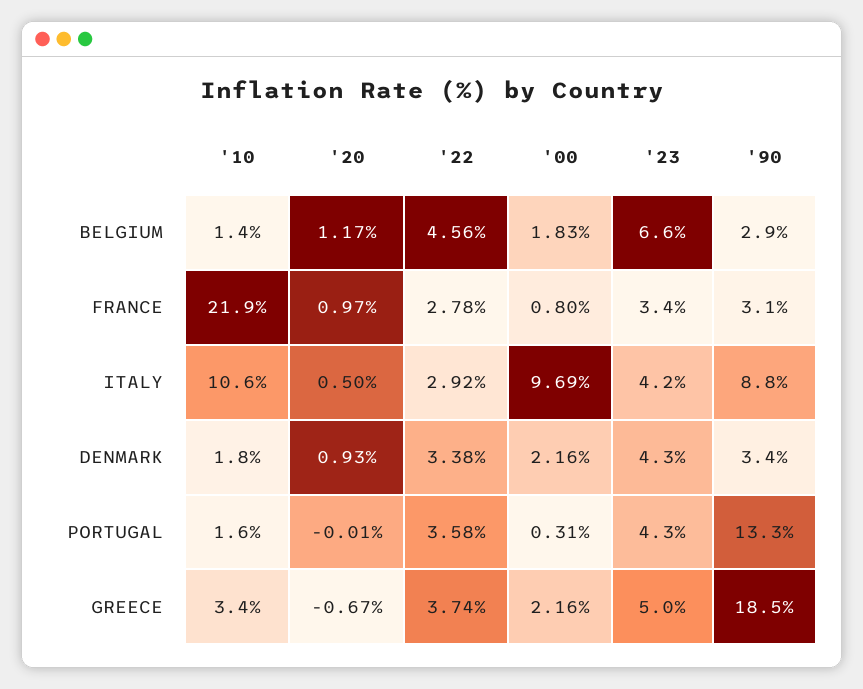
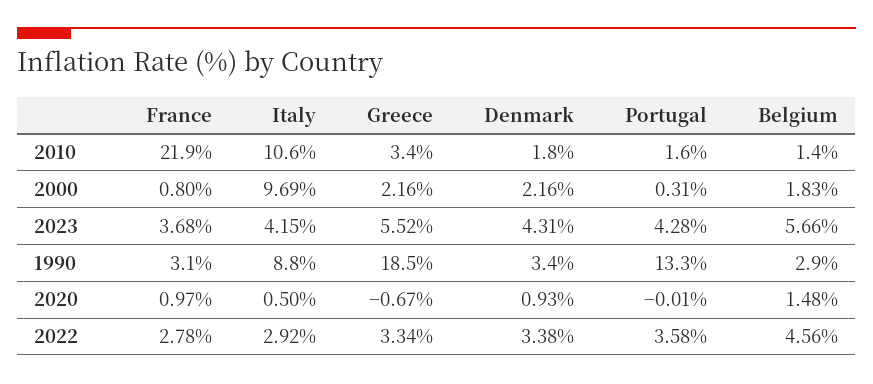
'20, BELGIUM: 1.17 -> 1.48
'23, BELGIUM: 6.6 -> 5.66
'23, FRANCE: 3.4 -> 3.68
'22, GREECE: 3.74 -> 3.34
'23, GREECE: 5 -> 5.52

